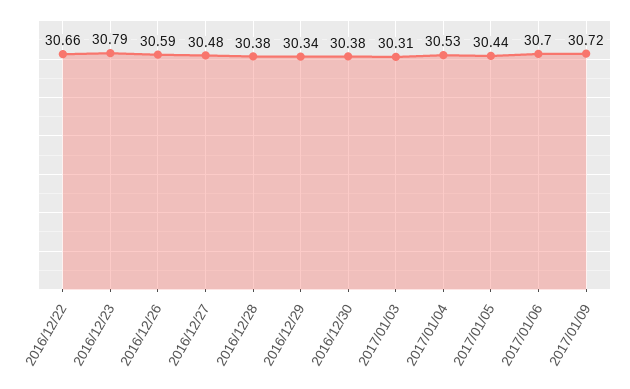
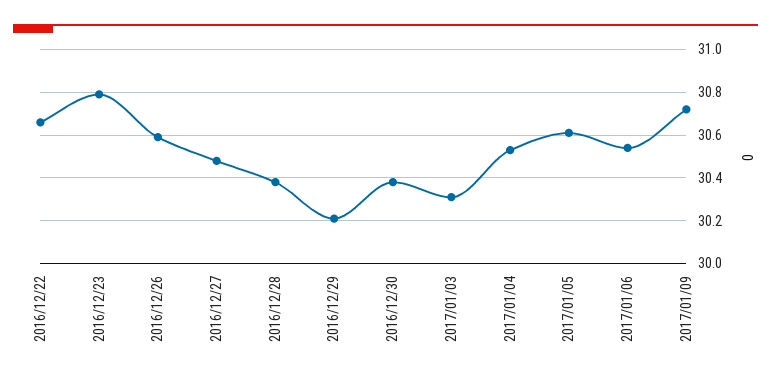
2016/12/29: 30.34 -> 30.2
2017/01/05: 30.44 -> 30.6
2017/01/06: 30.7 -> 30.55

